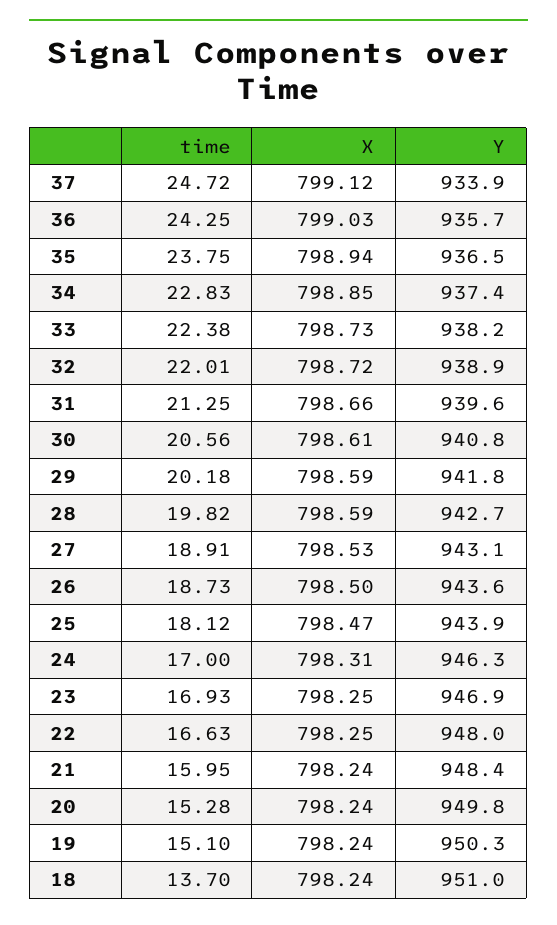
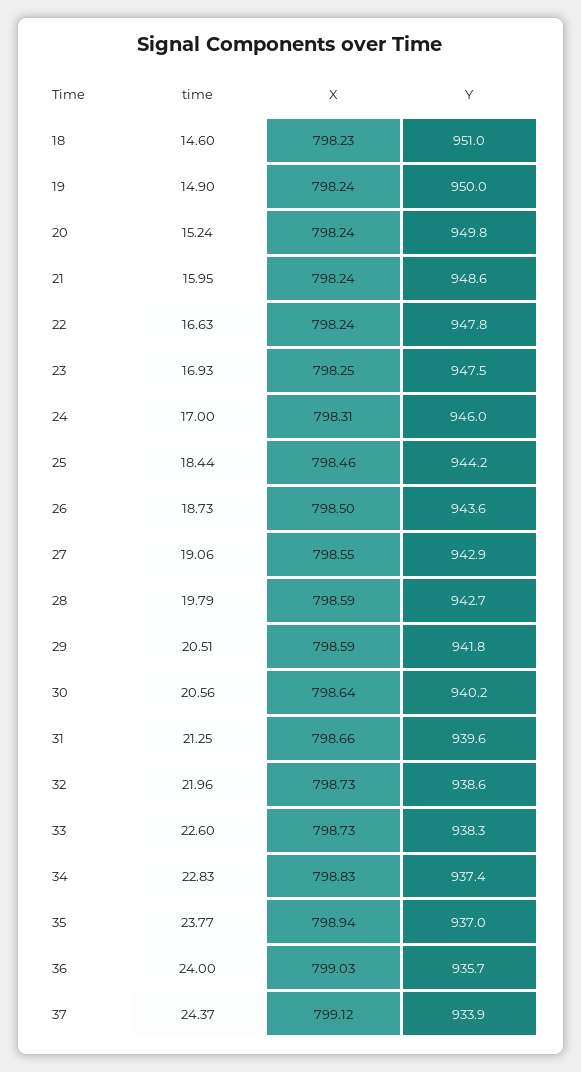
time, 37: 24.72 -> 24.37
time, 36: 24.25 -> 24
time, 35: 23.75 -> 23.77
Y, 35: 936.5 -> 937
X, 34: 798.85 -> 798.83
time, 33: 22.38 -> 22.6
Y, 33: 938.2 -> 938.3
time, 32: 22.01 -> 21.96
X, 32: 798.72 -> 798.73
Y, 32: 938.9 -> 938.6
X, 30: 798.61 -> 798.64
Y, 30: 940.8 -> 940.2
time, 29: 20.18 -> 20.51
time, 28: 19.82 -> 19.79
time, 27: 18.91 -> 19.06
X, 27: 798.53 -> 798.55
Y, 27: 943.1 -> 942.9
time, 25: 18.12 -> 18.44
X, 25: 798.47 -> 798.46
Y, 25: 943.9 -> 944.2
Y, 24: 946.3 -> 946
Y, 23: 946.9 -> 947.5
X, 22: 798.25 -> 798.24
Y, 22: 948 -> 947.8
Y, 21: 948.4 -> 948.6
time, 20: 15.28 -> 15.24
time, 19: 15.1 -> 14.9
Y, 19: 950.3 -> 950
time, 18: 13.7 -> 14.6
X, 18: 798.24 -> 798.23

